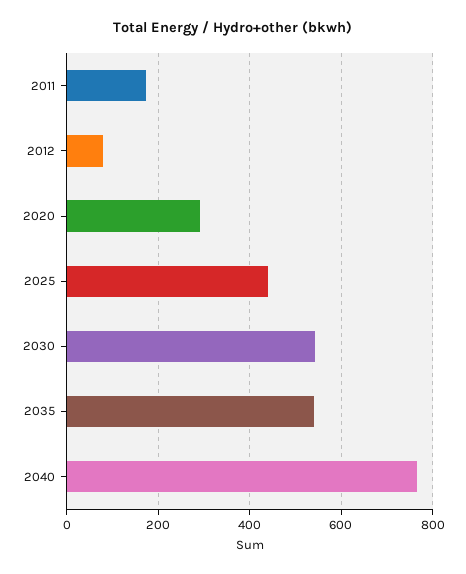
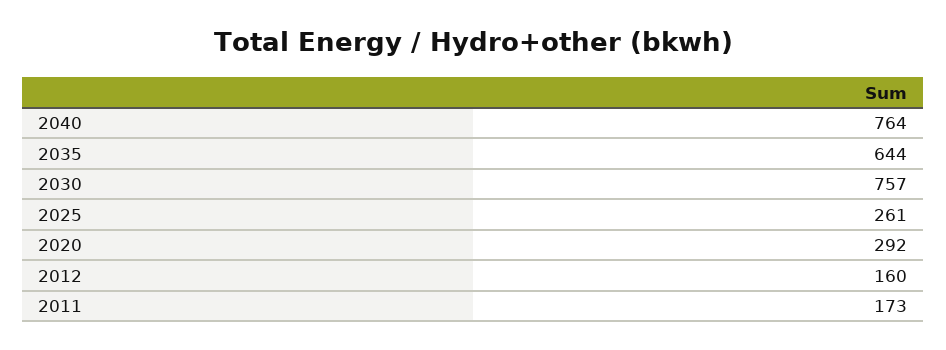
2012: 80 -> 160
2025: 440 -> 261
2030: 540 -> 757
2035: 540 -> 644

